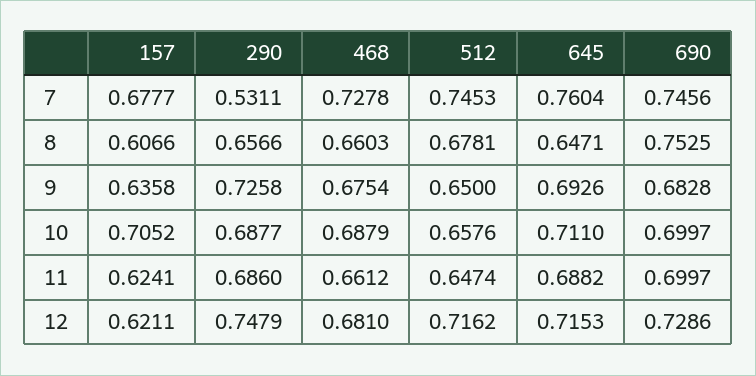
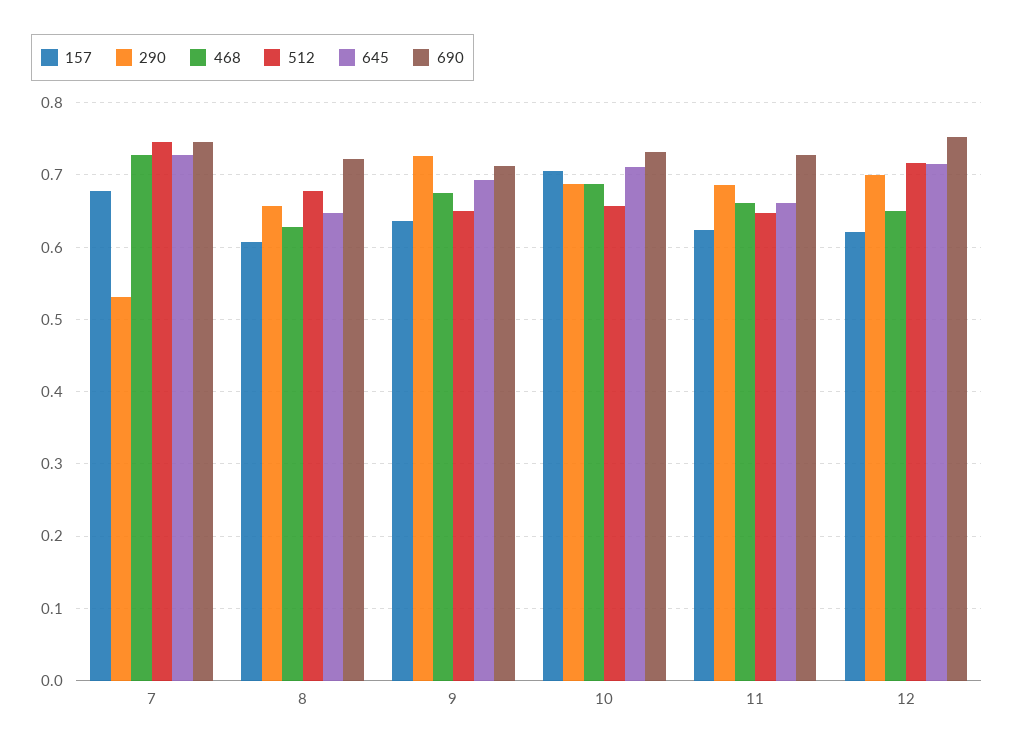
645, 7: 0.7604 -> 0.73
468, 8: 0.6603 -> 0.63
690, 8: 0.7525 -> 0.72
690, 9: 0.6828 -> 0.71
690, 10: 0.6997 -> 0.73
645, 11: 0.6882 -> 0.66
690, 11: 0.6997 -> 0.73
290, 12: 0.7479 -> 0.7
468, 12: 0.681 -> 0.65
690, 12: 0.7286 -> 0.75

